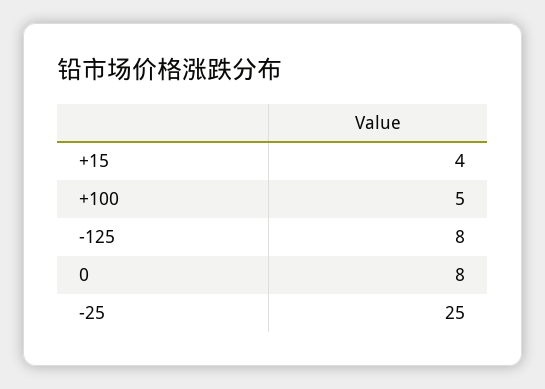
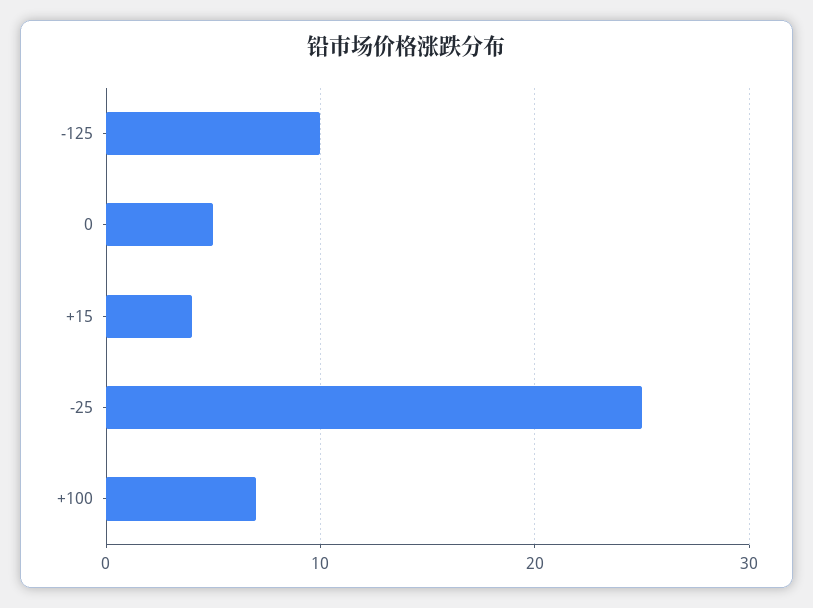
+100: 5 -> 7
-125: 8 -> 10
0: 8 -> 5

